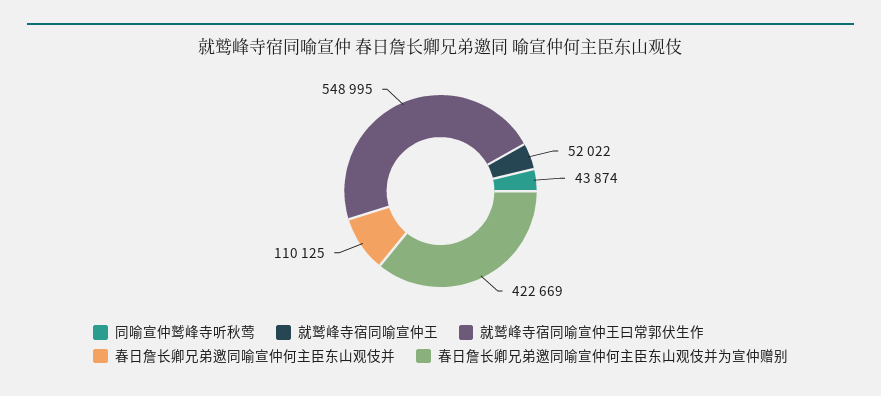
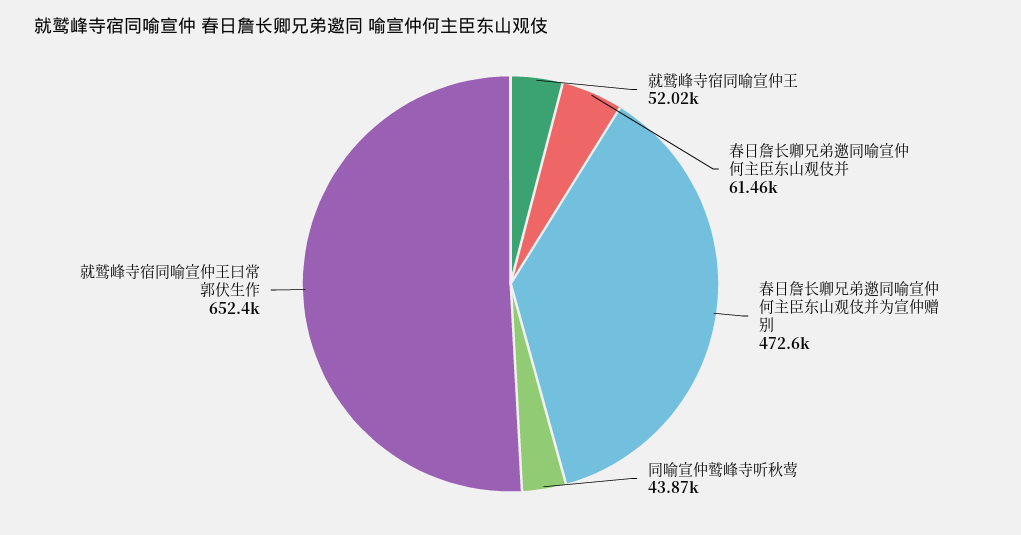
就鹫峰寺宿同喻宣仲王曰常郭伏生作: 548995 -> 652400
春日詹长卿兄弟邀同喻宣仲何主臣东山观伎并: 110125 -> 61460
春日詹长卿兄弟邀同喻宣仲何主臣东山观伎并为宣仲赠别: 422669 -> 472600

